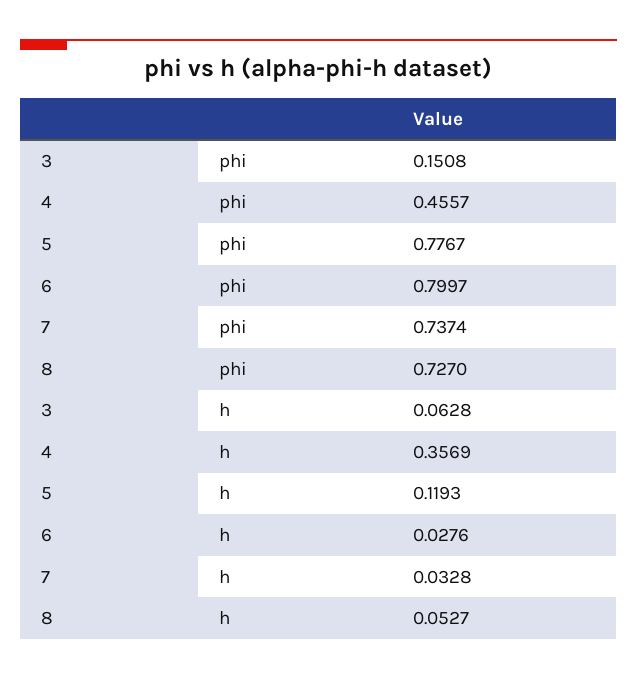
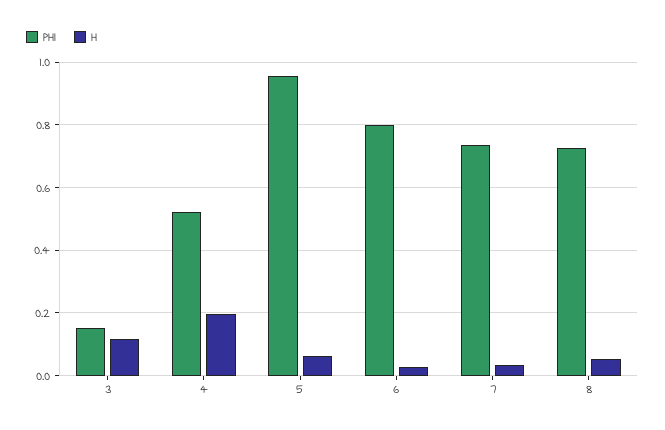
phi, 4: 0.4557 -> 0.52
phi, 5: 0.7767 -> 0.96
h, 3: 0.0628 -> 0.12
h, 4: 0.3569 -> 0.2
h, 5: 0.1193 -> 0.06

